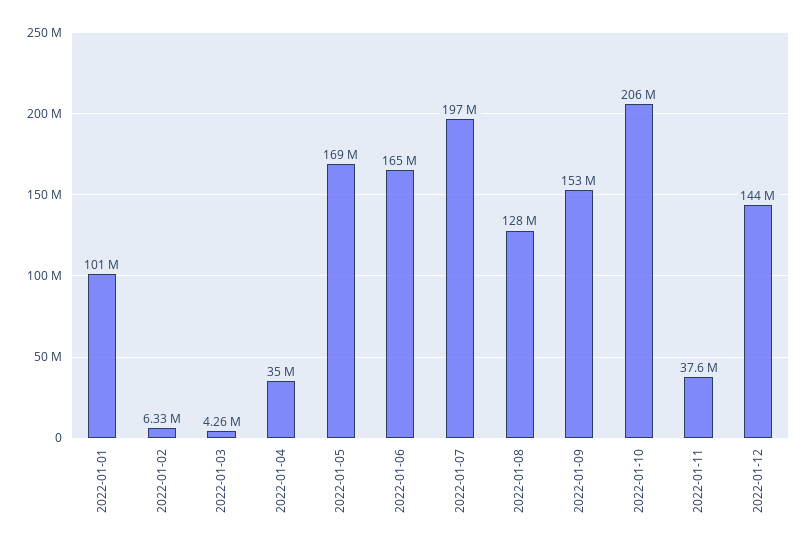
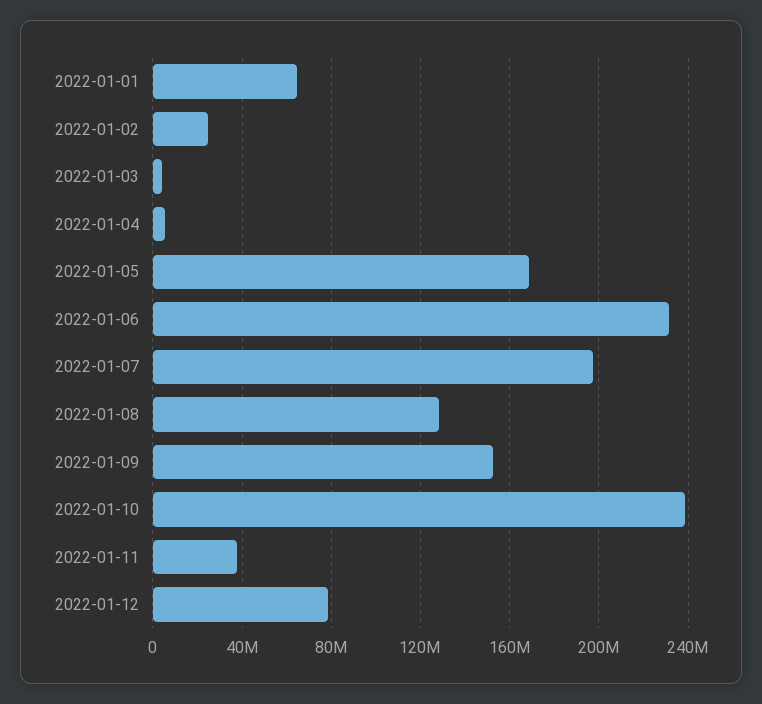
2022-01-01: 101000000 -> 65000000
2022-01-02: 6330000 -> 25000000
2022-01-04: 35000000 -> 5000000
2022-01-06: 165000000 -> 230000000
2022-01-10: 206000000 -> 240000000
2022-01-12: 144000000 -> 80000000

